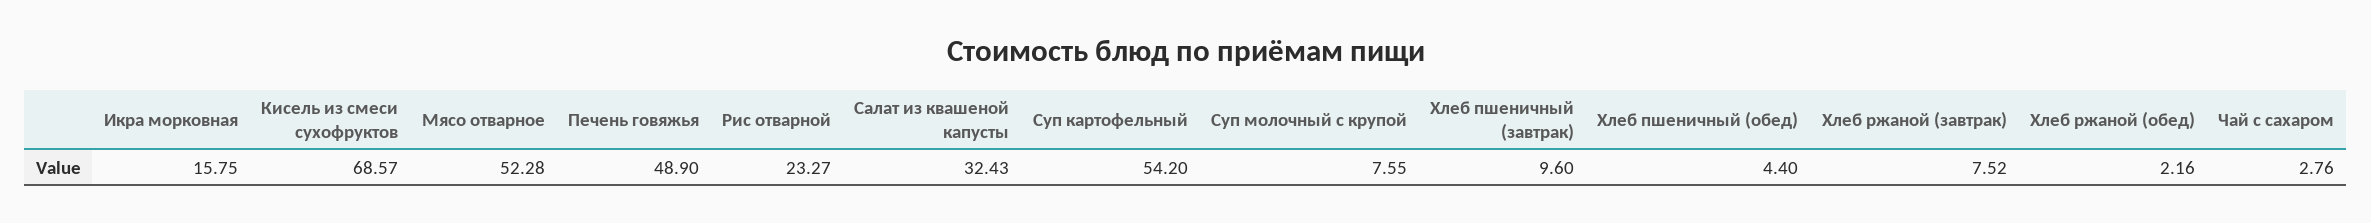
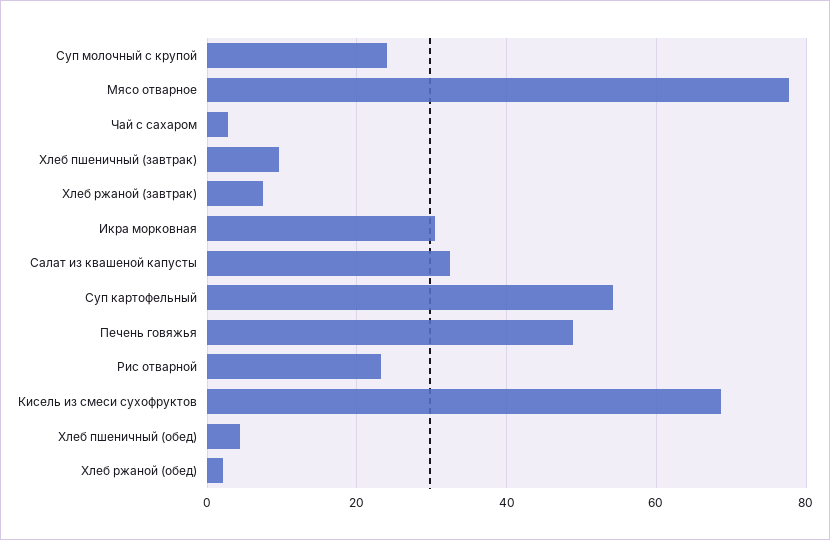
Икра морковная: 15.75 -> 30
Мясо отварное: 52.28 -> 78
Суп молочный с крупой: 7.55 -> 24

